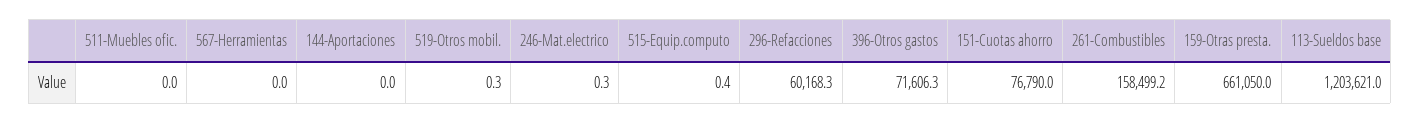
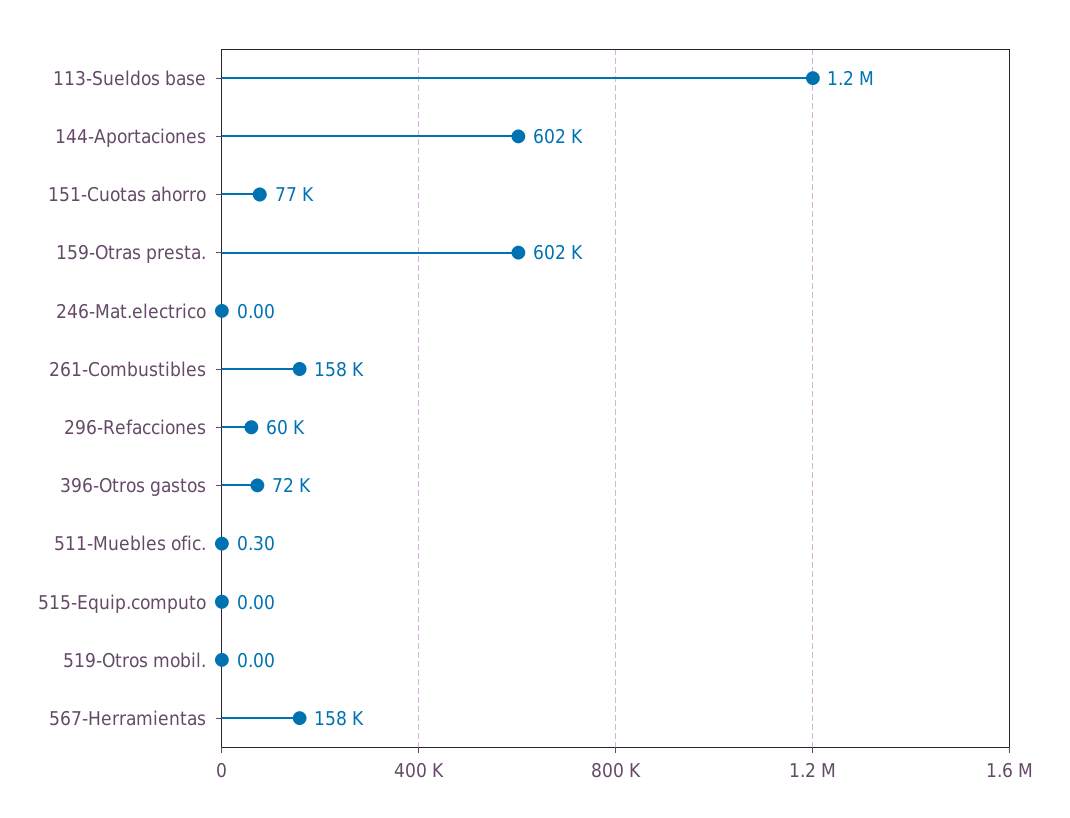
511-Muebles ofic.: 0 -> 0.3
567-Herramientas: 0 -> 158000
144-Aportaciones: 0 -> 602000
519-Otros mobil.: 0.3 -> 0
246-Mat.electrico: 0.3 -> 0
515-Equip.computo: 0.4 -> 0
159-Otras presta.: 661050 -> 602000

